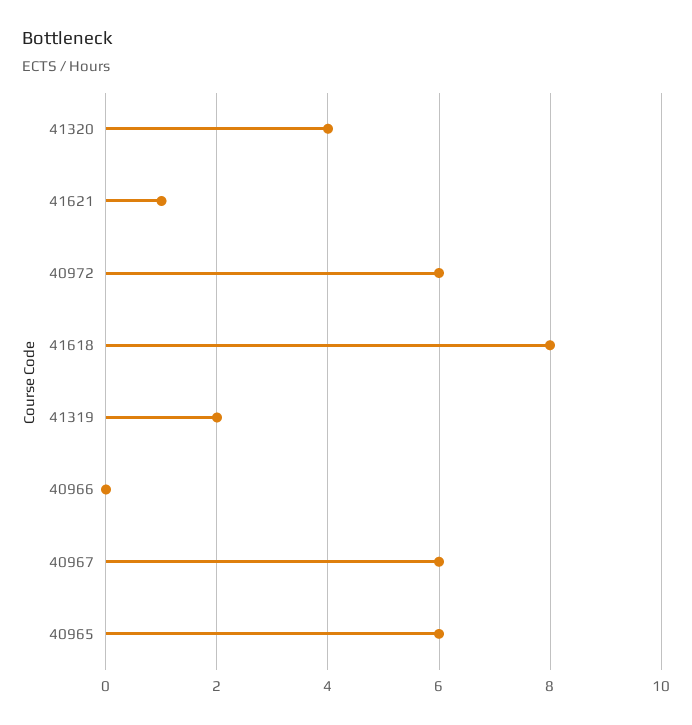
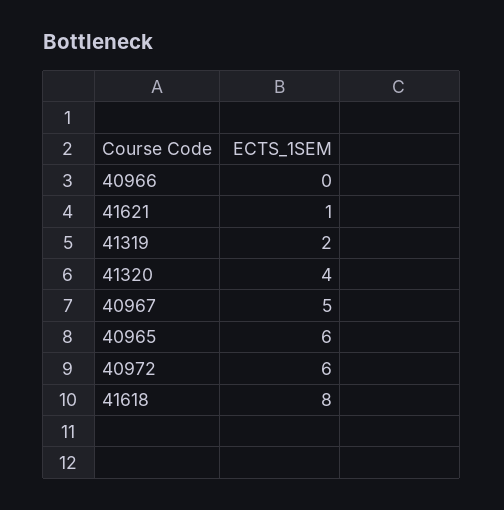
40967: 6 -> 5

